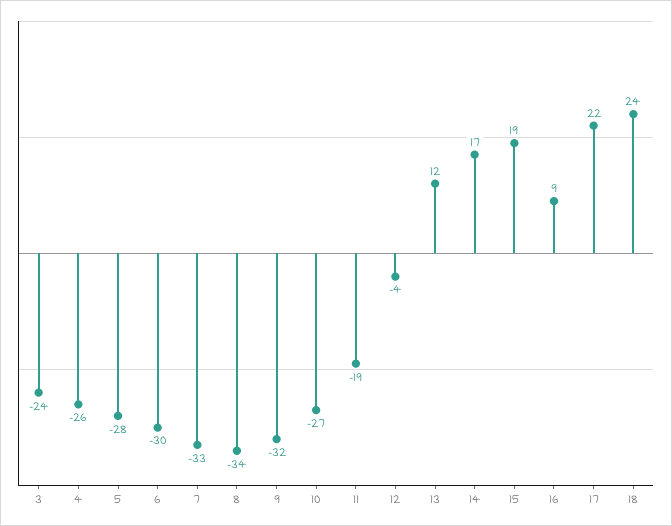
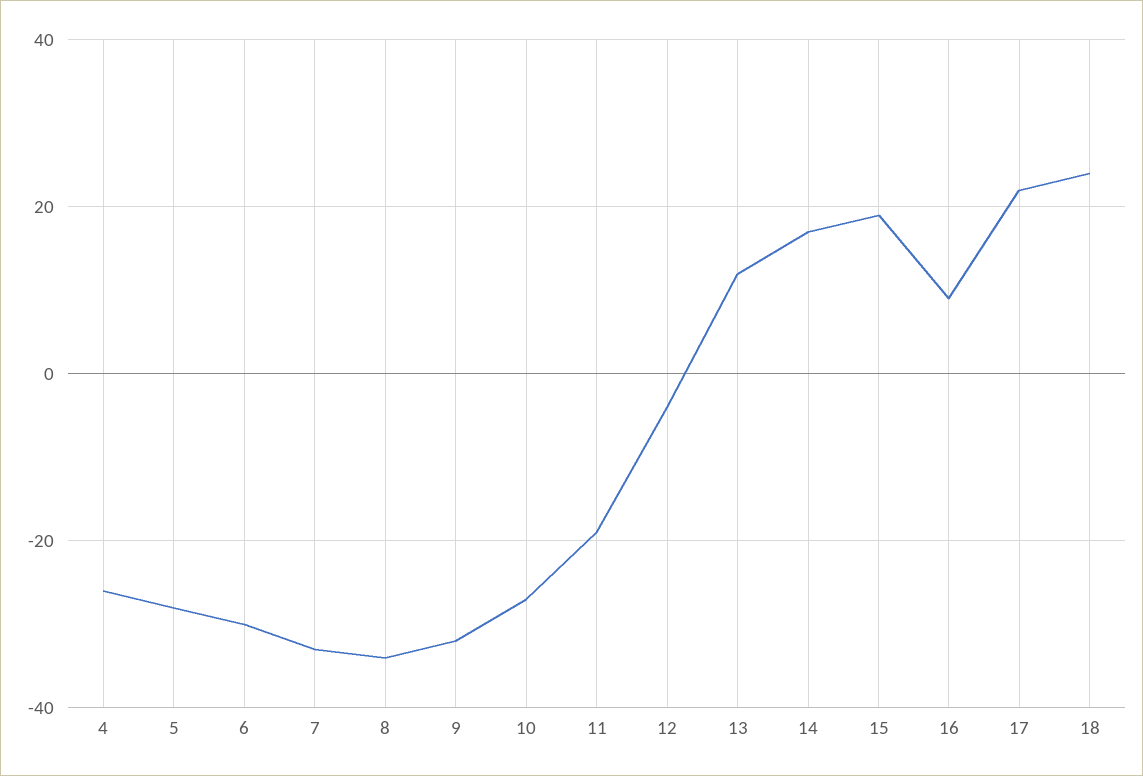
3: -24 -> none

